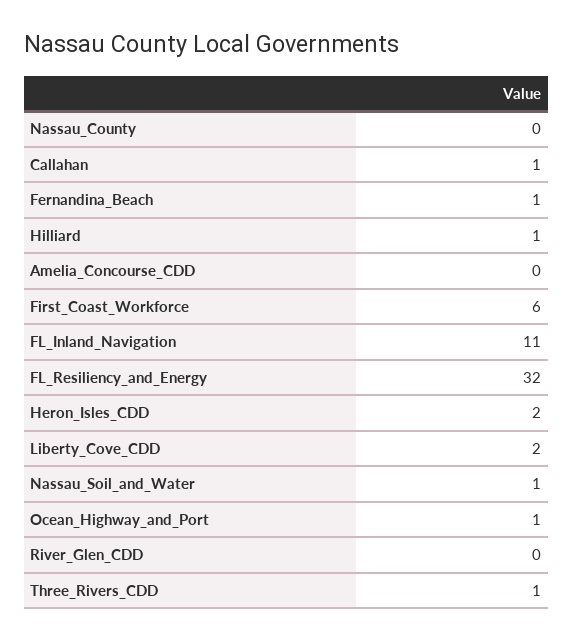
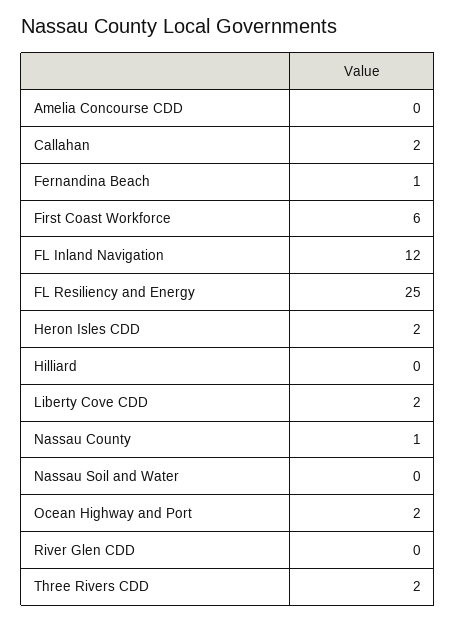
Nassau_County: 0 -> 1
Callahan: 1 -> 2
Hilliard: 1 -> 0
FL_Inland_Navigation: 11 -> 12
FL_Resiliency_and_Energy: 32 -> 25
Nassau_Soil_and_Water: 1 -> 0
Ocean_Highway_and_Port: 1 -> 2
Three_Rivers_CDD: 1 -> 2

